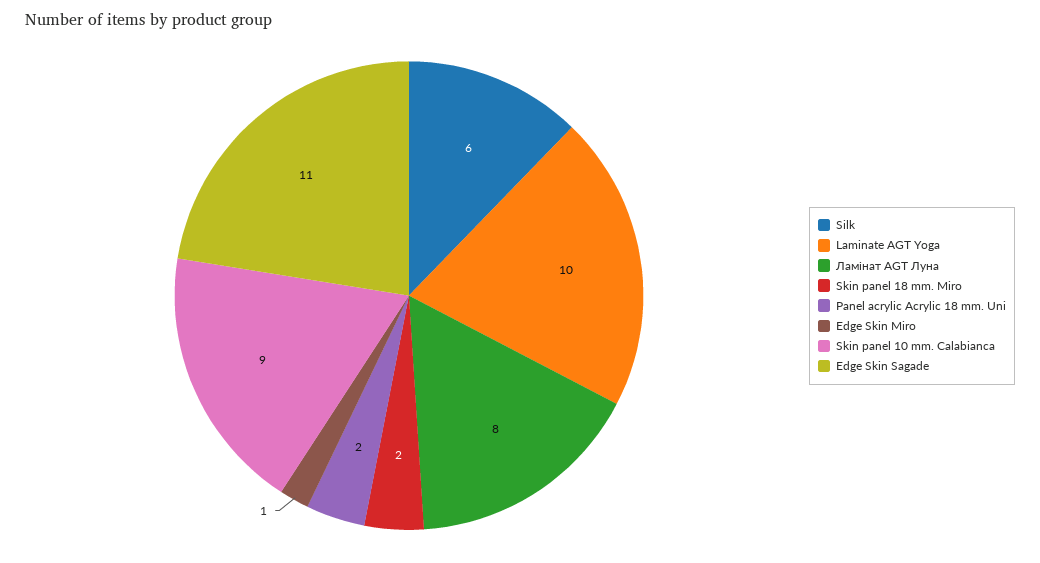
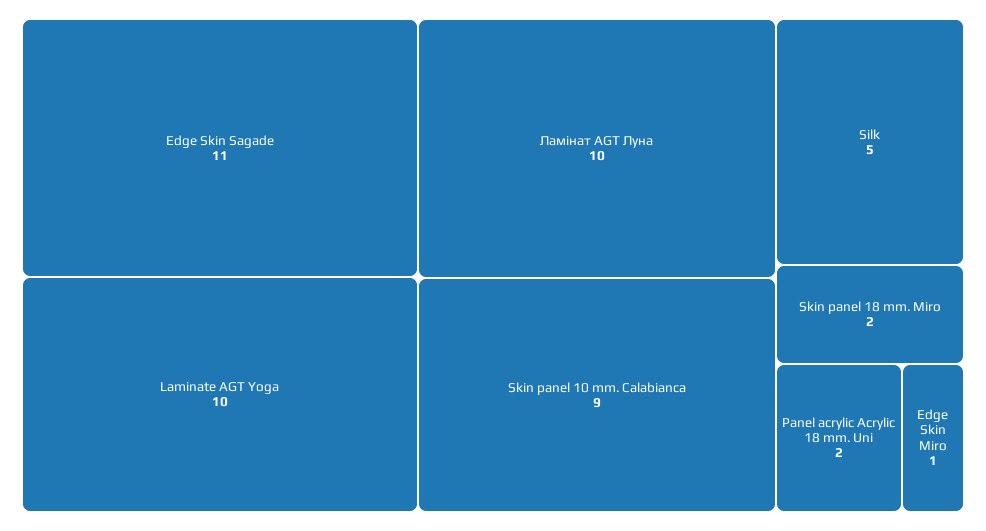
Silk: 6 -> 5
Ламінат AGT Луна: 8 -> 10

